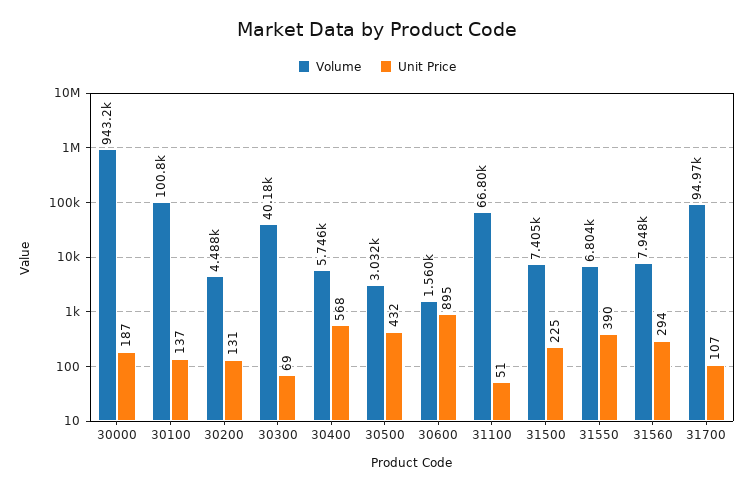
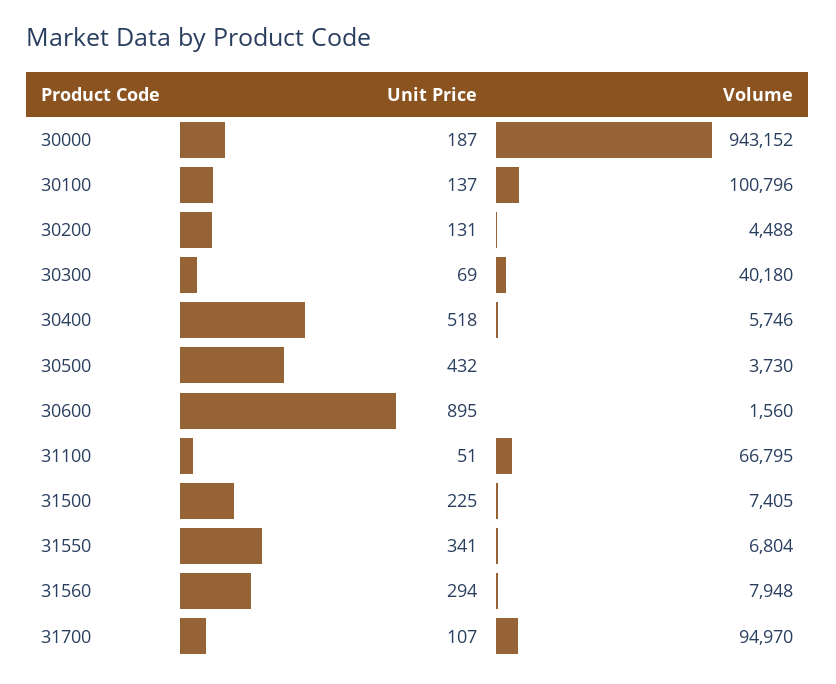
Unit Price, 30400: 568 -> 518
Volume, 30500: 3032 -> 3730
Unit Price, 31550: 390 -> 341

